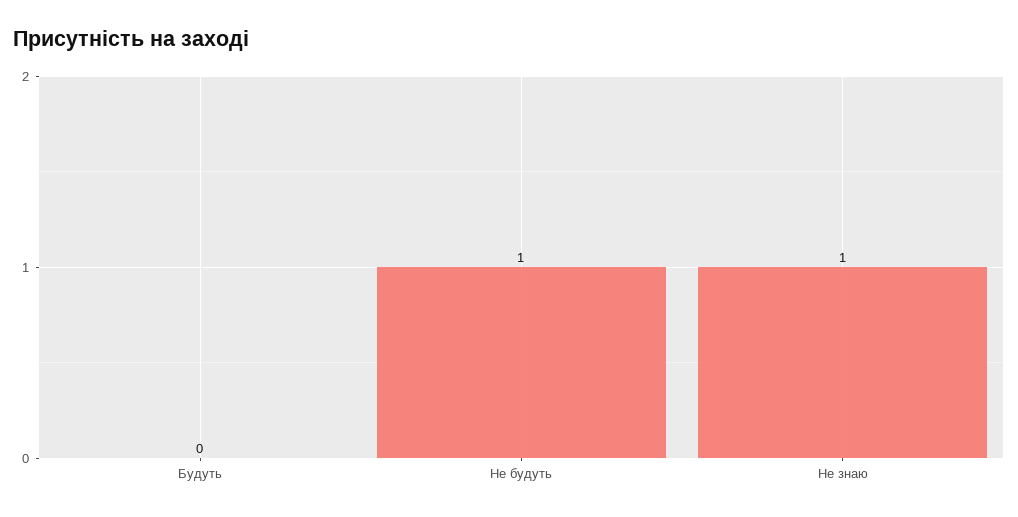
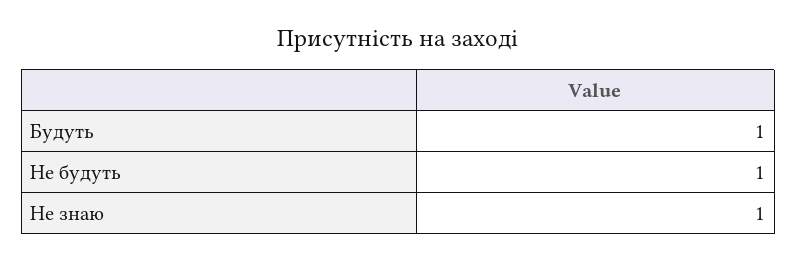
Будуть: 0 -> 1

